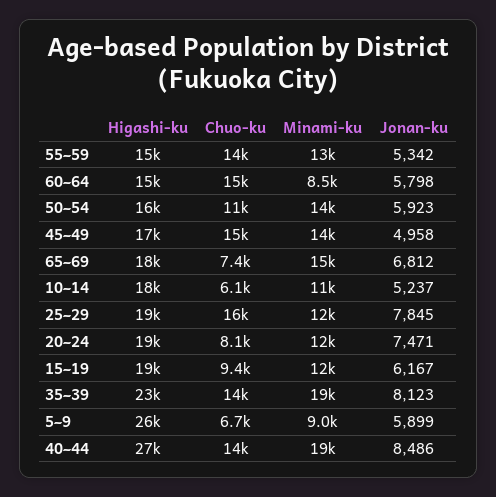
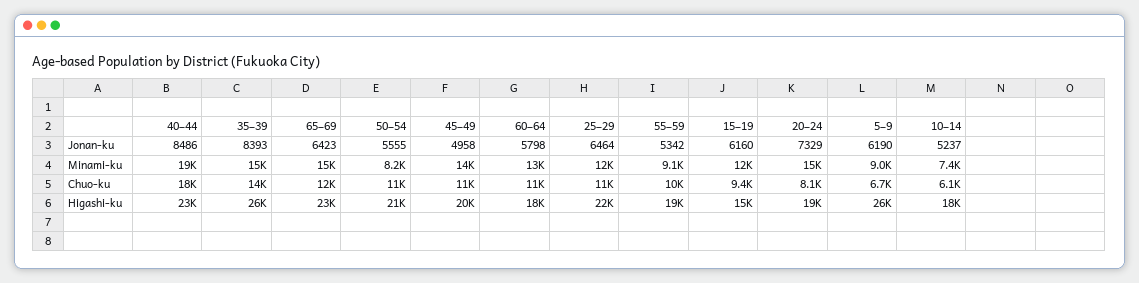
Higashi-ku, 55~59: 15000 -> 19000
Chuo-ku, 55~59: 14000 -> 10000
Minami-ku, 55~59: 13000 -> 9100
Higashi-ku, 60~64: 15000 -> 18000
Chuo-ku, 60~64: 15000 -> 11000
Minami-ku, 60~64: 8500 -> 13000
Higashi-ku, 50~54: 16000 -> 21000
Minami-ku, 50~54: 14000 -> 8200
Jonan-ku, 50~54: 5923 -> 5555
Higashi-ku, 45~49: 17000 -> 20000
Chuo-ku, 45~49: 15000 -> 11000
Higashi-ku, 65~69: 18000 -> 23000
Chuo-ku, 65~69: 7400 -> 12000
Jonan-ku, 65~69: 6812 -> 6423
Minami-ku, 10~14: 11000 -> 7400
Higashi-ku, 25~29: 19000 -> 22000
Chuo-ku, 25~29: 16000 -> 11000
Jonan-ku, 25~29: 7845 -> 6464
Minami-ku, 20~24: 12000 -> 15000
Jonan-ku, 20~24: 7471 -> 7329
Higashi-ku, 15~19: 19000 -> 15000
Jonan-ku, 15~19: 6167 -> 6160
Higashi-ku, 35~39: 23000 -> 26000
Minami-ku, 35~39: 19000 -> 15000
Jonan-ku, 35~39: 8123 -> 8393
Jonan-ku, 5~9: 5899 -> 6190
Higashi-ku, 40~44: 27000 -> 23000
Chuo-ku, 40~44: 14000 -> 18000

